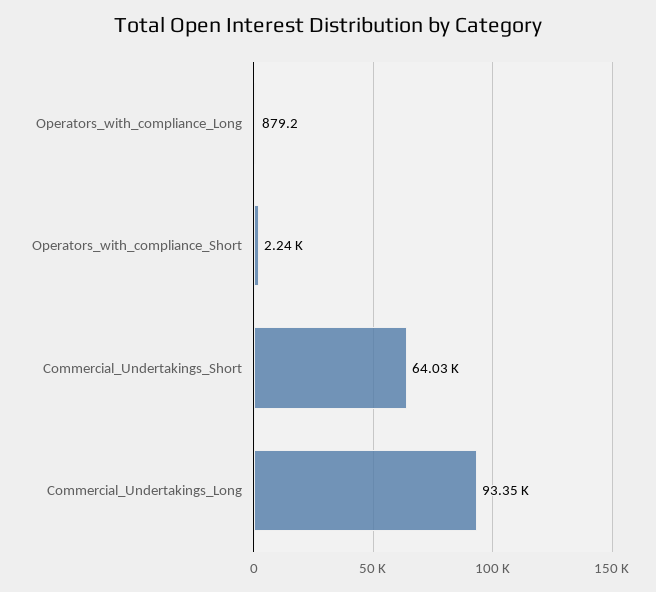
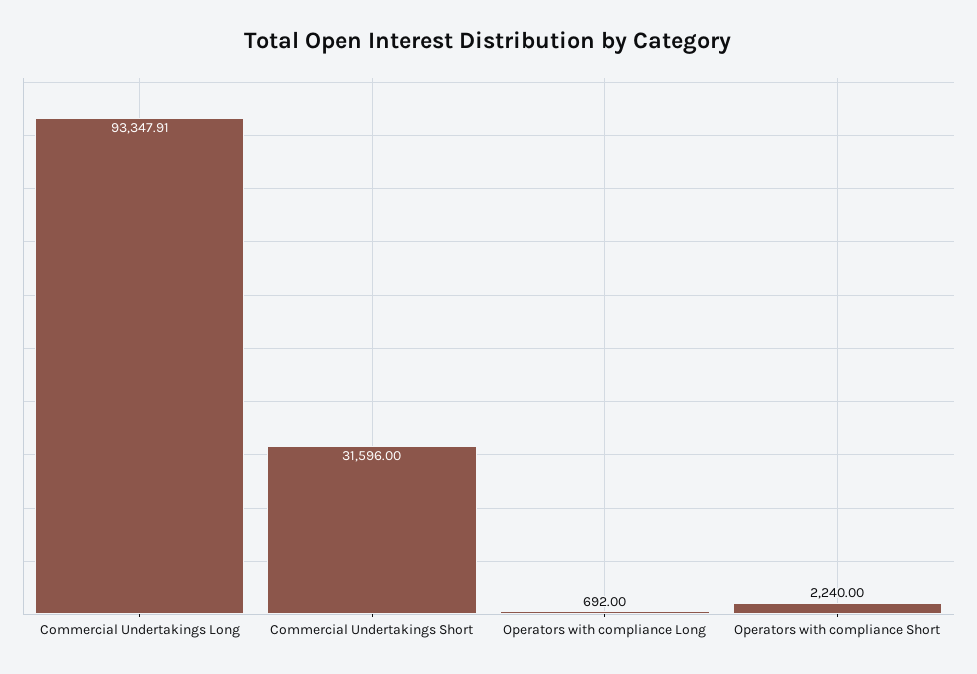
Operators_with_compliance_Long: 879.2 -> 692
Commercial_Undertakings_Short: 64030 -> 31596

